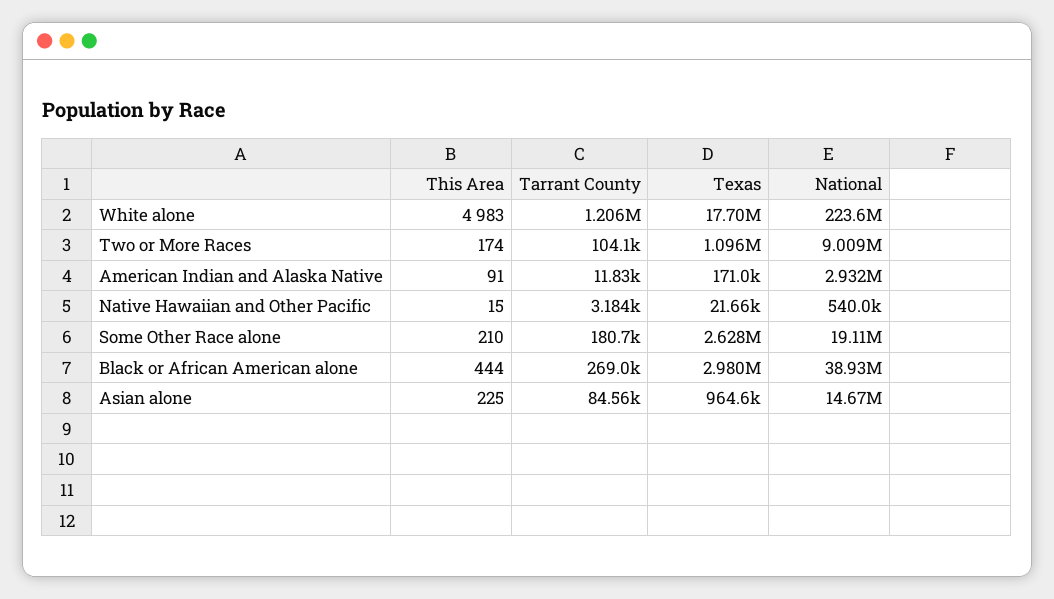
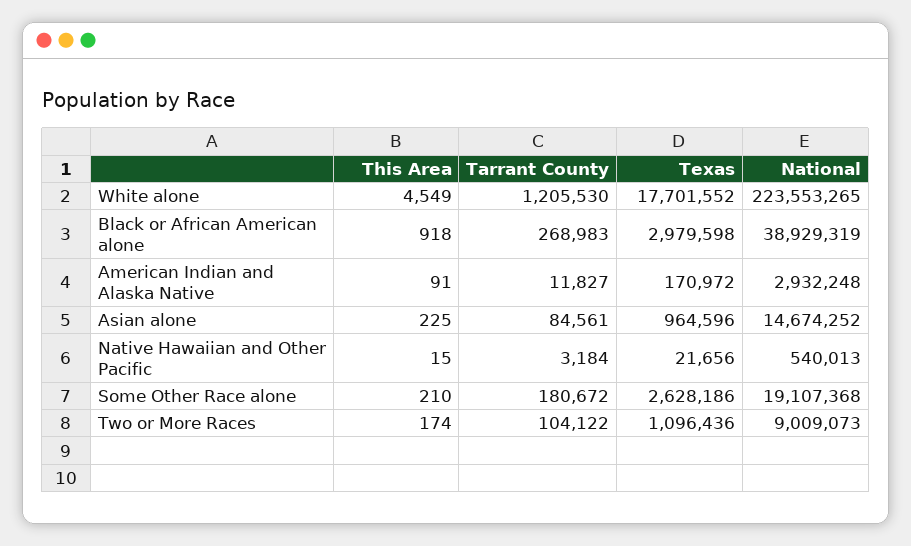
This Area, White alone: 4983 -> 4549
This Area, Black or African American alone: 444 -> 918

